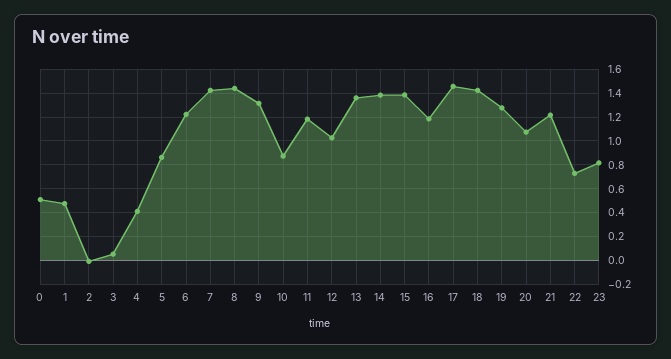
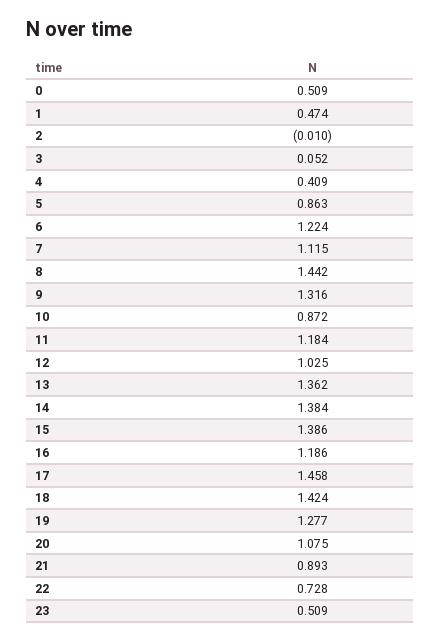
7: 1.4 -> 1.115
21: 1.2 -> 0.893
23: 0.8 -> 0.509

